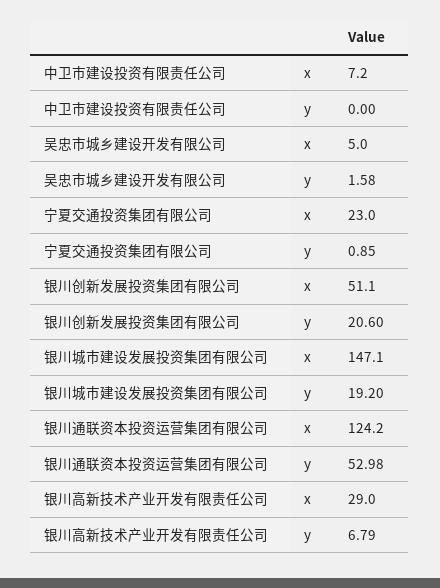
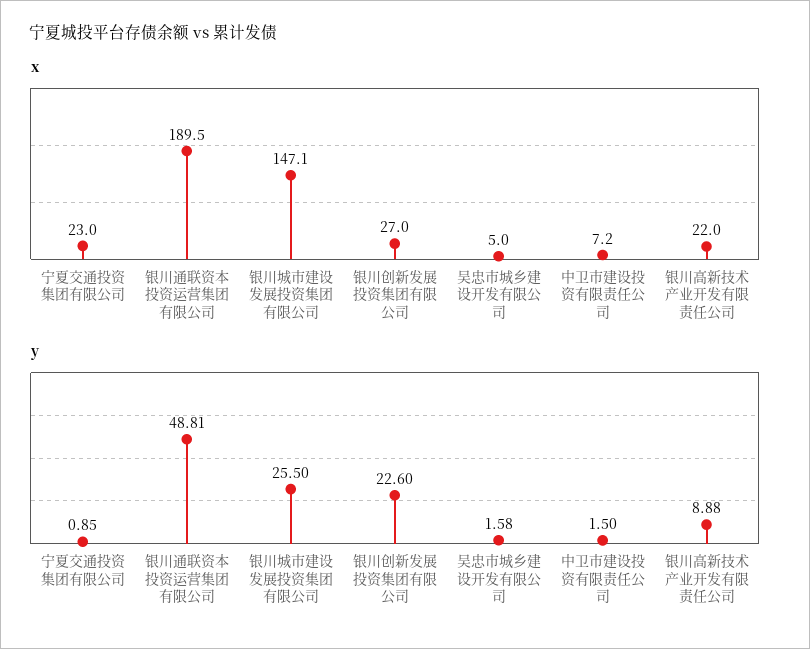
y, 中卫市建设投资有限责任公司: 0 -> 1.5
x, 银川创新发展投资集团有限公司: 51.1 -> 27
y, 银川创新发展投资集团有限公司: 20.6 -> 22.6
y, 银川城市建设发展投资集团有限公司: 19.2 -> 25.5
x, 银川通联资本投资运营集团有限公司: 124.2 -> 189.5
y, 银川通联资本投资运营集团有限公司: 52.98 -> 48.81
x, 银川高新技术产业开发有限责任公司: 29 -> 22
y, 银川高新技术产业开发有限责任公司: 6.79 -> 8.88

